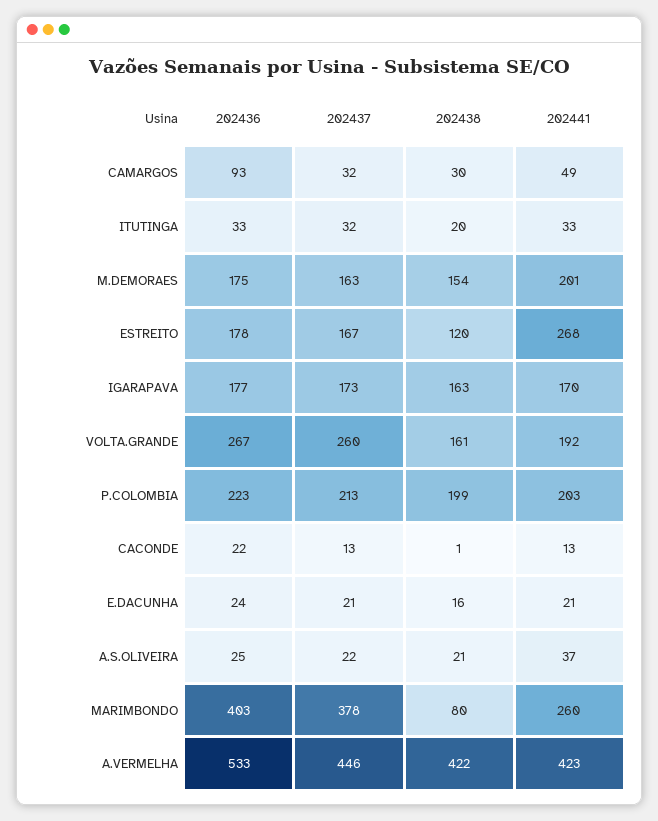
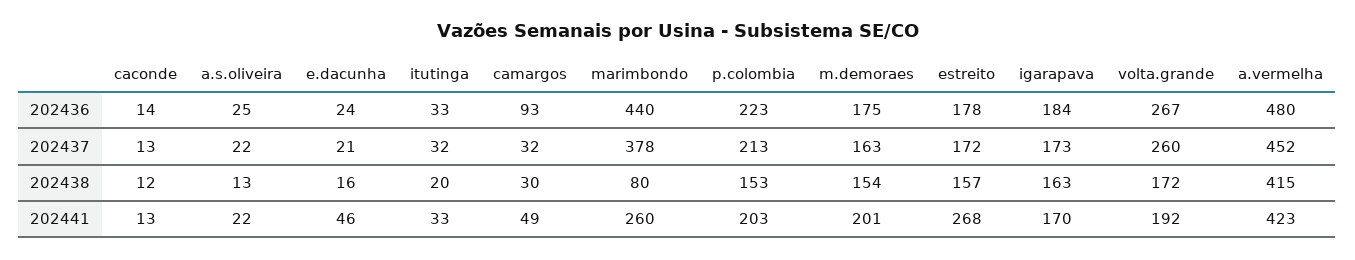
202437, ESTREITO: 167 -> 172
202438, ESTREITO: 120 -> 157
202436, IGARAPAVA: 177 -> 184
202438, VOLTA.GRANDE: 161 -> 172
202438, P.COLOMBIA: 199 -> 153
202436, CACONDE: 22 -> 14
202438, CACONDE: 1 -> 12
202441, E.DACUNHA: 21 -> 46
202438, A.S.OLIVEIRA: 21 -> 13
202441, A.S.OLIVEIRA: 37 -> 22
202436, MARIMBONDO: 403 -> 440
202436, A.VERMELHA: 533 -> 480
202437, A.VERMELHA: 446 -> 452
202438, A.VERMELHA: 422 -> 415

